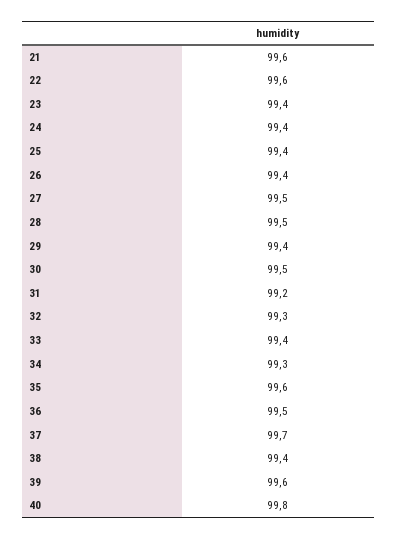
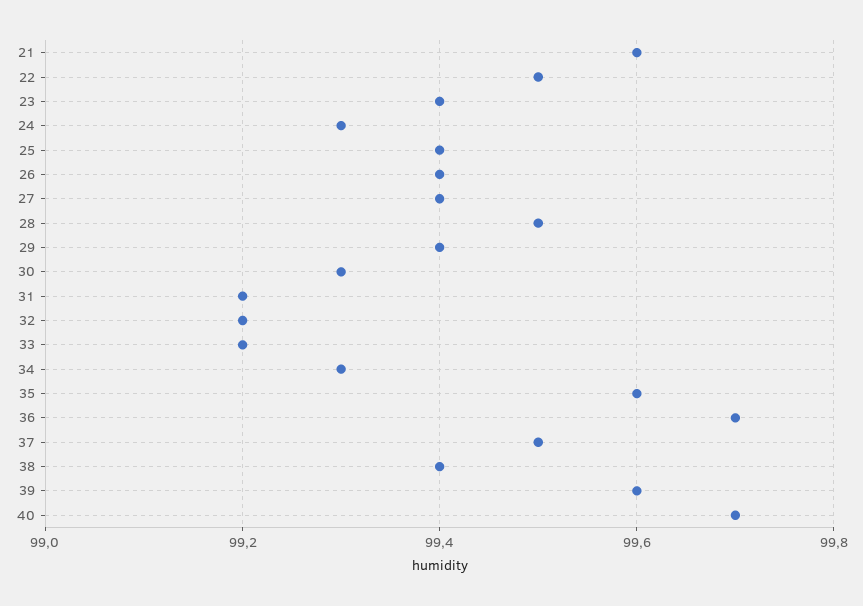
22: 99.6 -> 99.5
24: 99.4 -> 99.3
27: 99.5 -> 99.4
30: 99.5 -> 99.3
32: 99.3 -> 99.2
33: 99.4 -> 99.2
36: 99.5 -> 99.7
37: 99.7 -> 99.5
40: 99.8 -> 99.7

